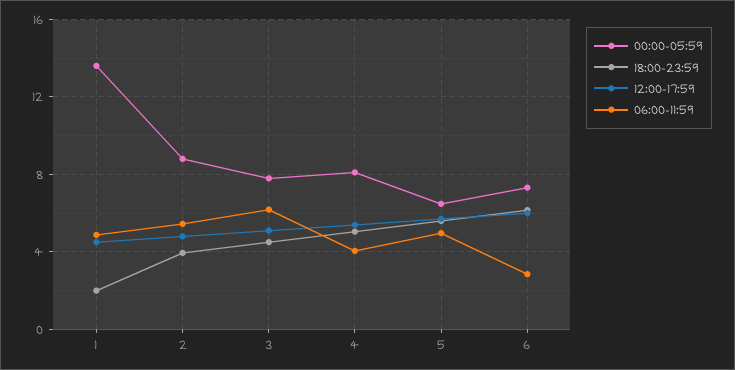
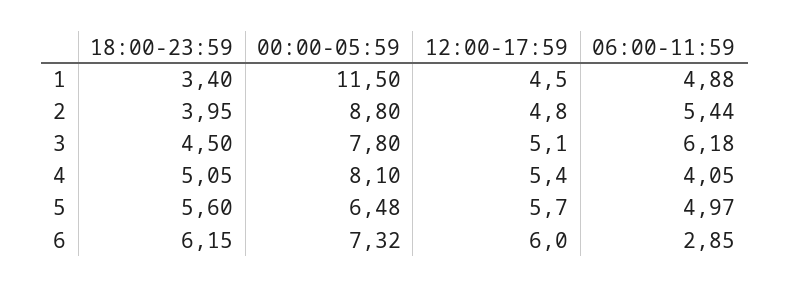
00:00-05:59, 1: 13.5 -> 11.5
18:00-23:59, 1: 2 -> 3.4

